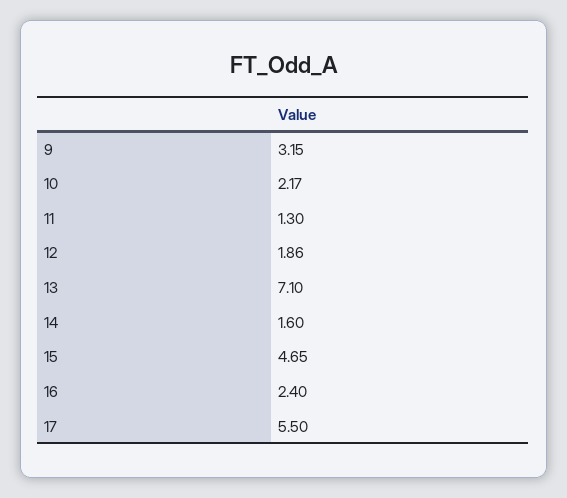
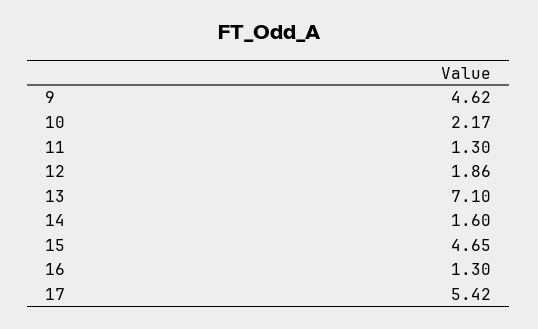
9: 3.15 -> 4.62
16: 2.4 -> 1.3
17: 5.5 -> 5.42

